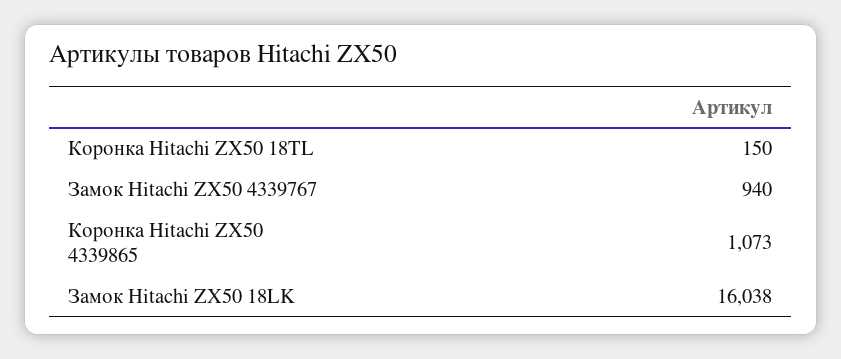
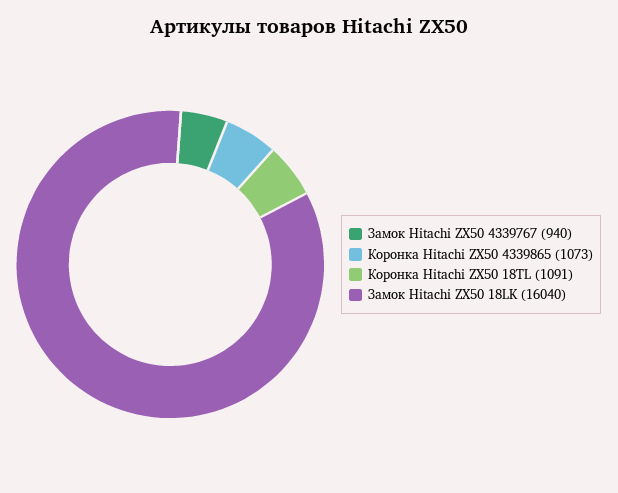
Коронка Hitachi ZX50 18TL: 150 -> 1091
Замок Hitachi ZX50 18LK: 16038 -> 16040

